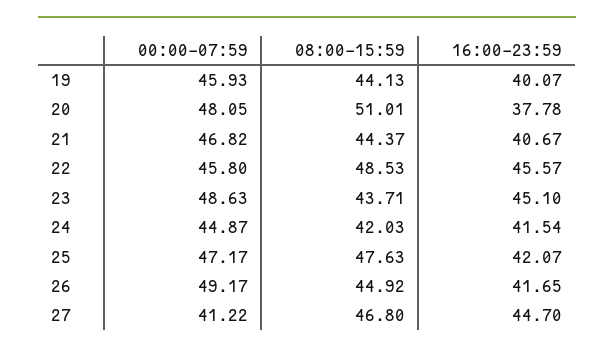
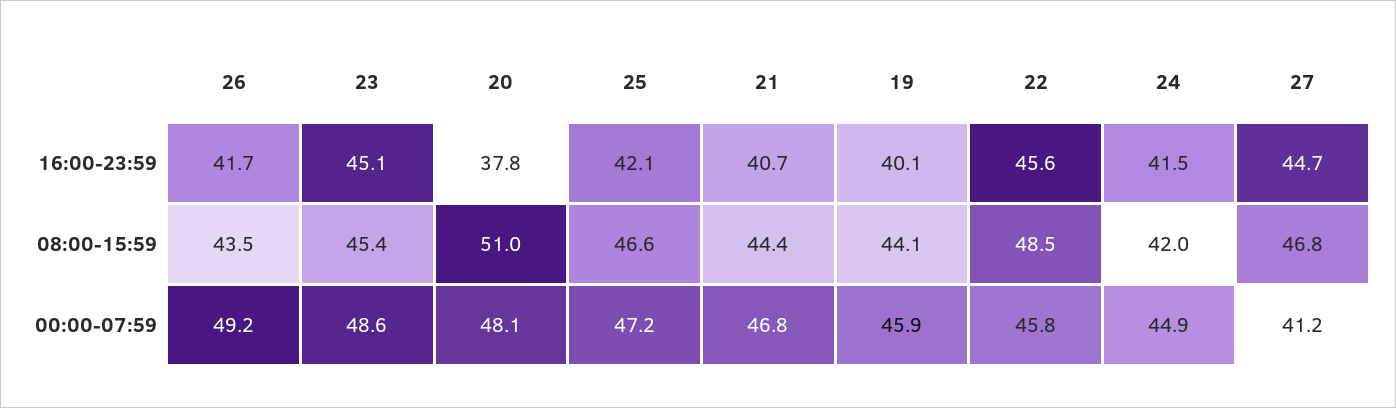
08:00-15:59, 23: 43.71 -> 45.4
08:00-15:59, 25: 47.63 -> 46.6
08:00-15:59, 26: 44.92 -> 43.5

